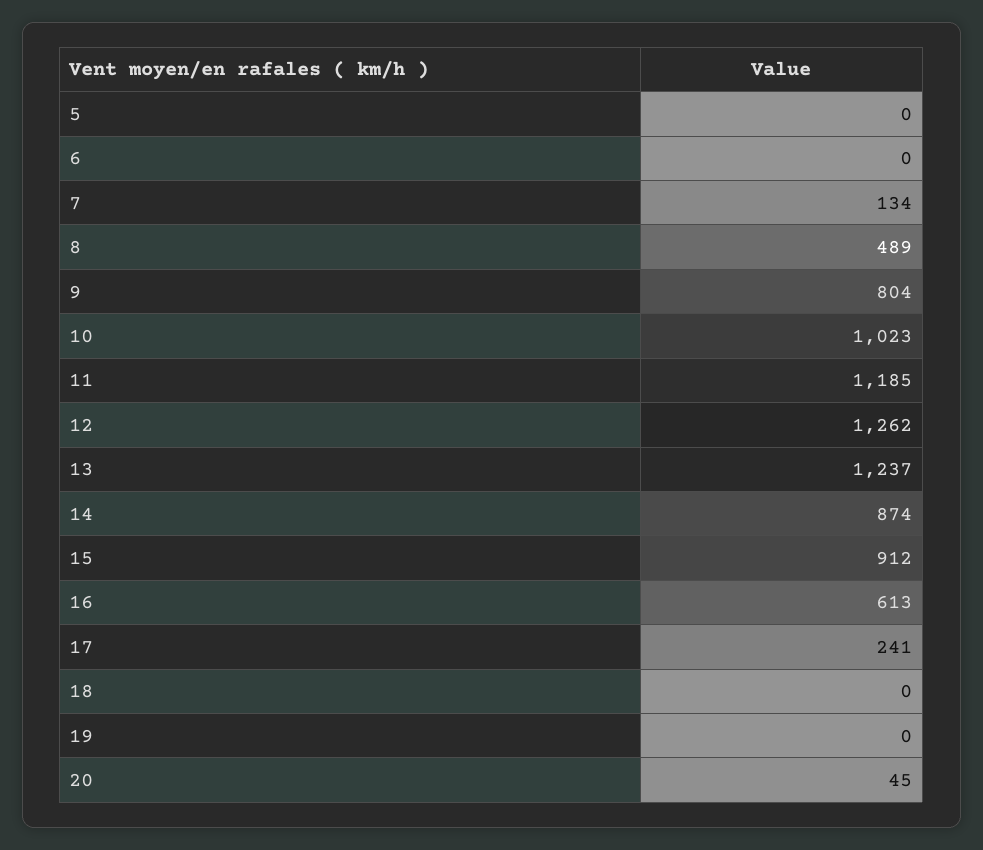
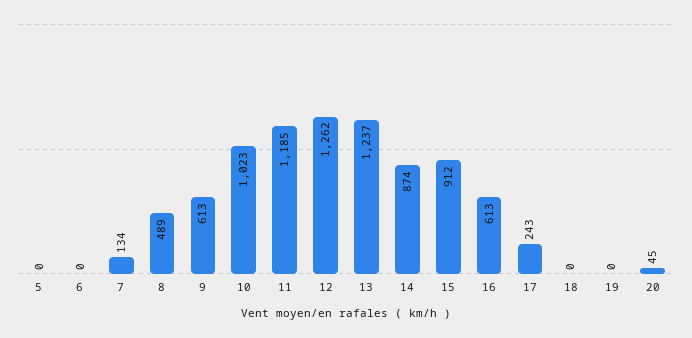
9: 804 -> 613
17: 241 -> 243

